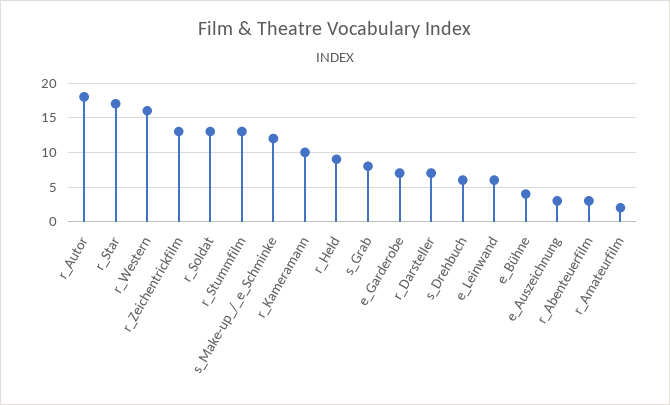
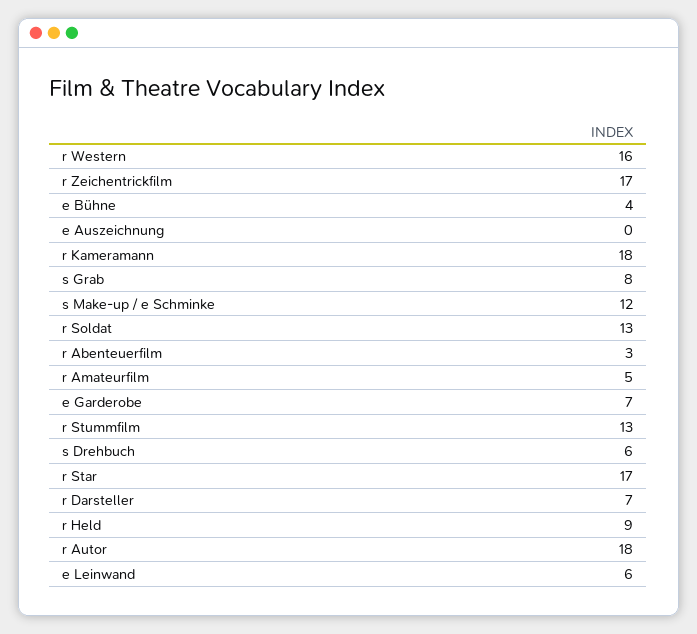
r_Zeichentrickfilm: 13 -> 17
r_Kameramann: 10 -> 18
e_Auszeichnung: 3 -> 0
r_Amateurfilm: 2 -> 5

